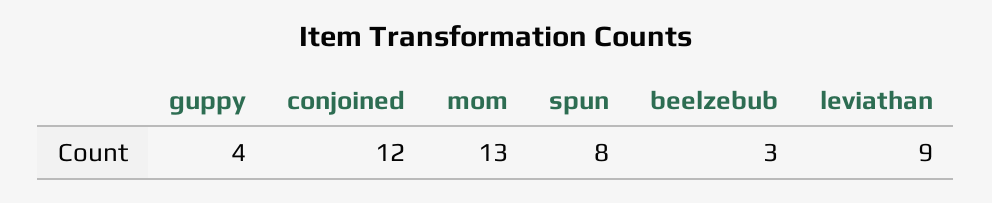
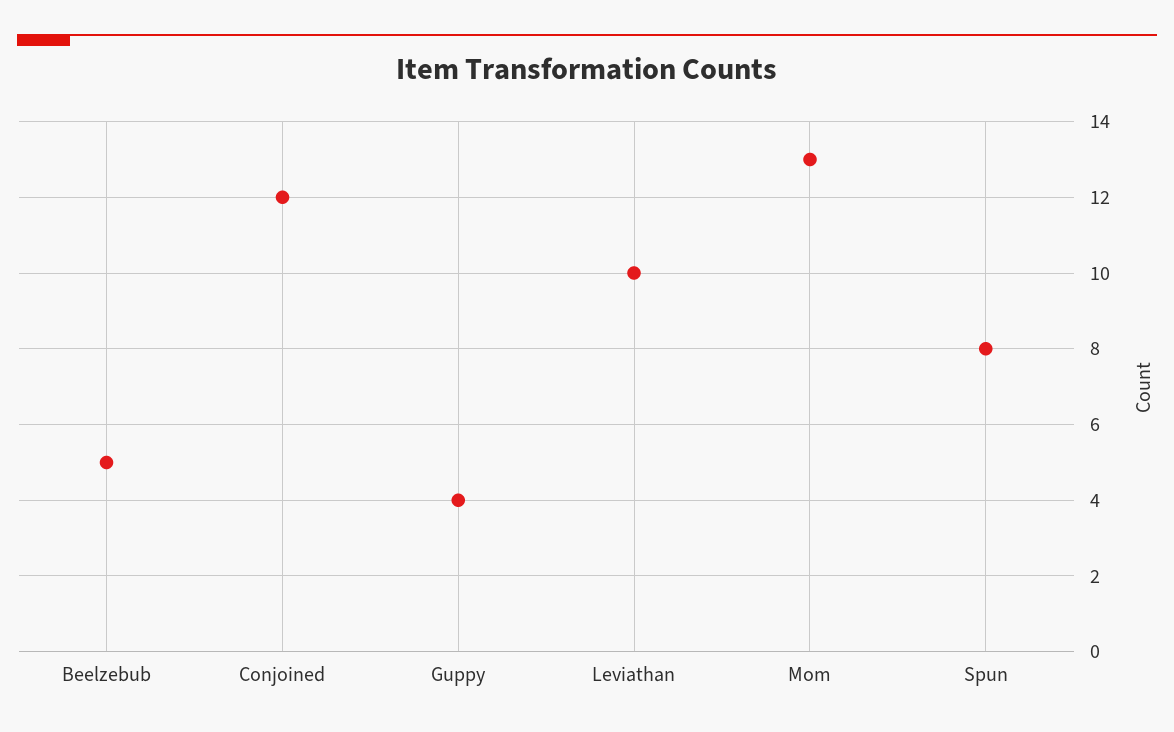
beelzebub: 3 -> 5
leviathan: 9 -> 10

